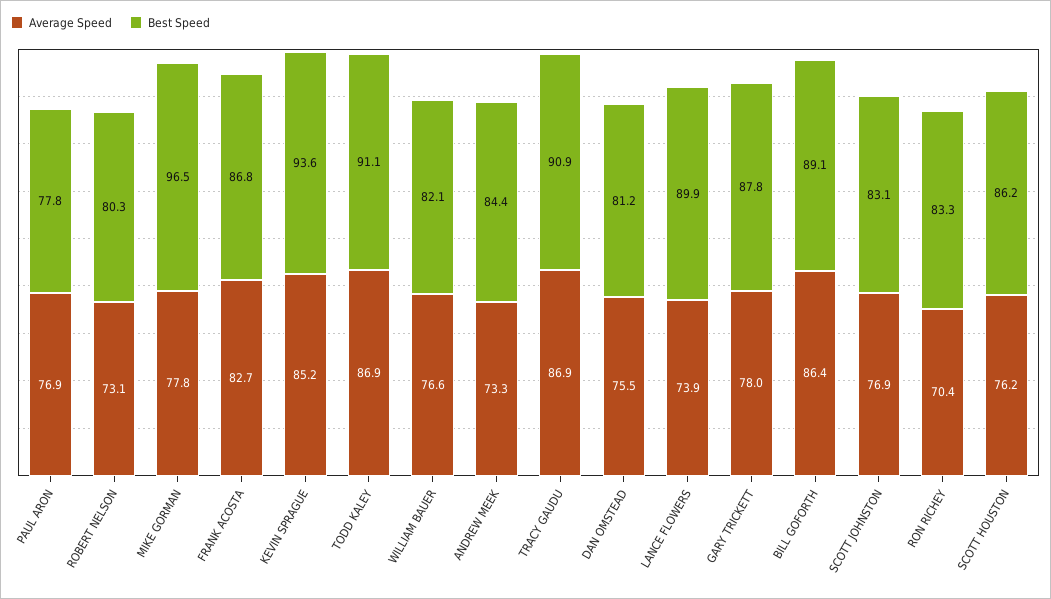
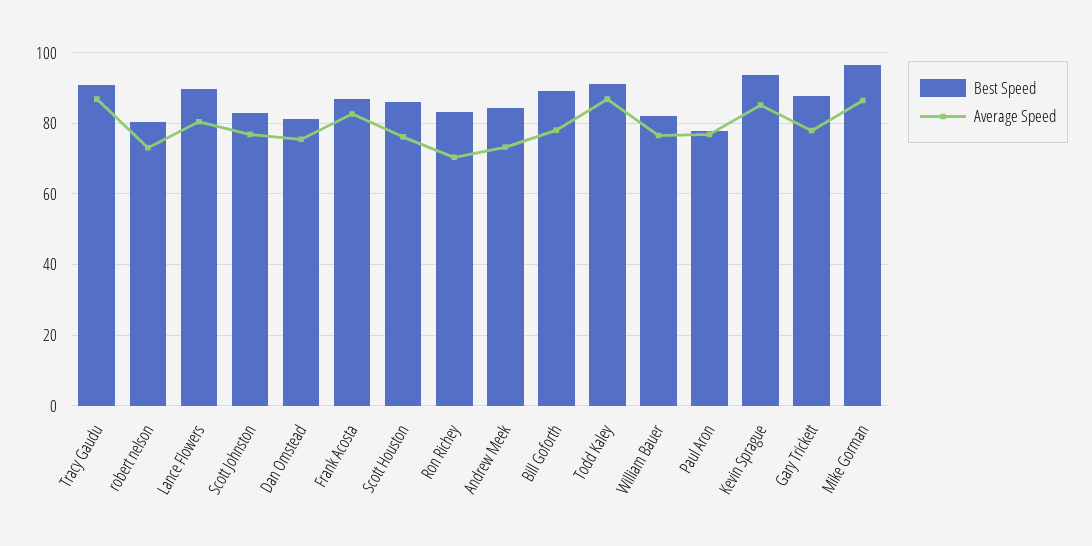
Average Speed, MIKE GORMAN: 77.8 -> 86
Average Speed, LANCE FLOWERS: 73.9 -> 80
Average Speed, BILL GOFORTH: 86.4 -> 78

